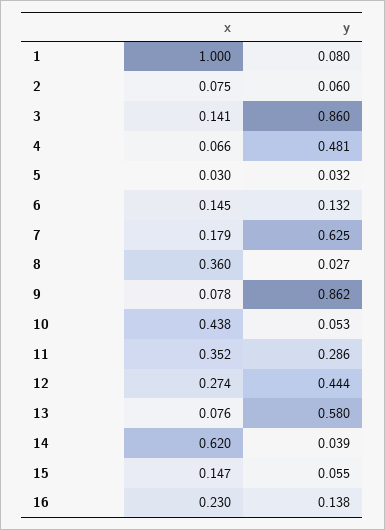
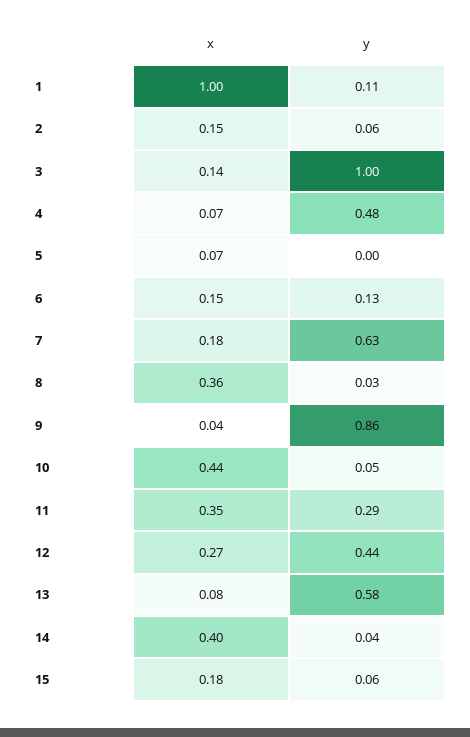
y, 1: 0.08 -> 0.11
x, 2: 0.075 -> 0.15
y, 3: 0.86 -> 1
x, 5: 0.03 -> 0.07
y, 5: 0.032 -> 0
x, 9: 0.078 -> 0.04
x, 14: 0.62 -> 0.4
x, 15: 0.147 -> 0.18
x, 16: 0.23 -> none
y, 16: 0.138 -> none

